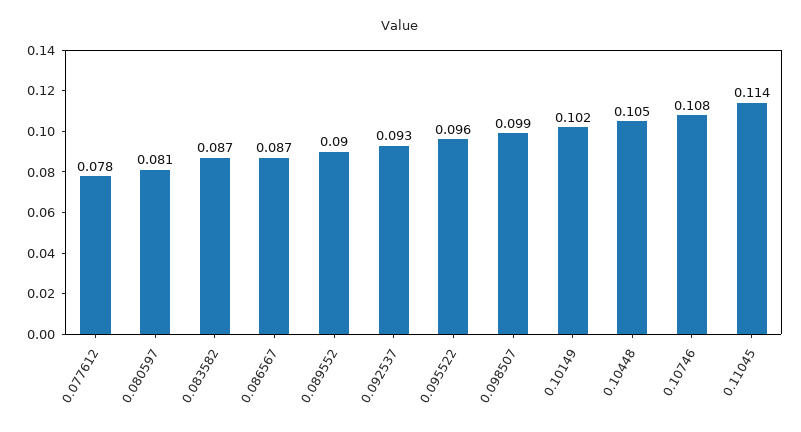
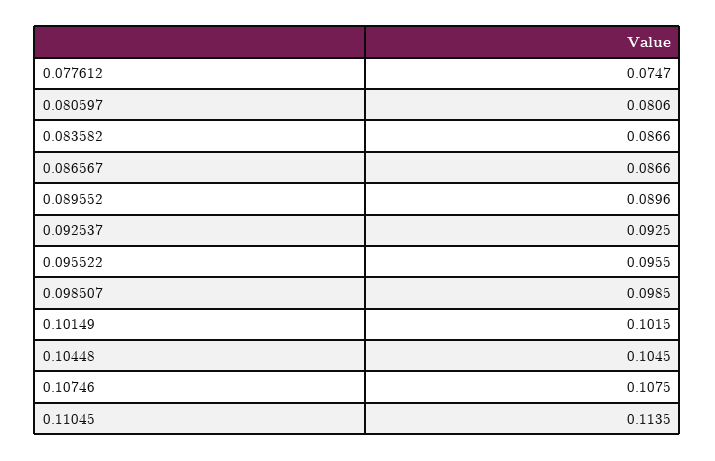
0.077612: 0.078 -> 0.0747

